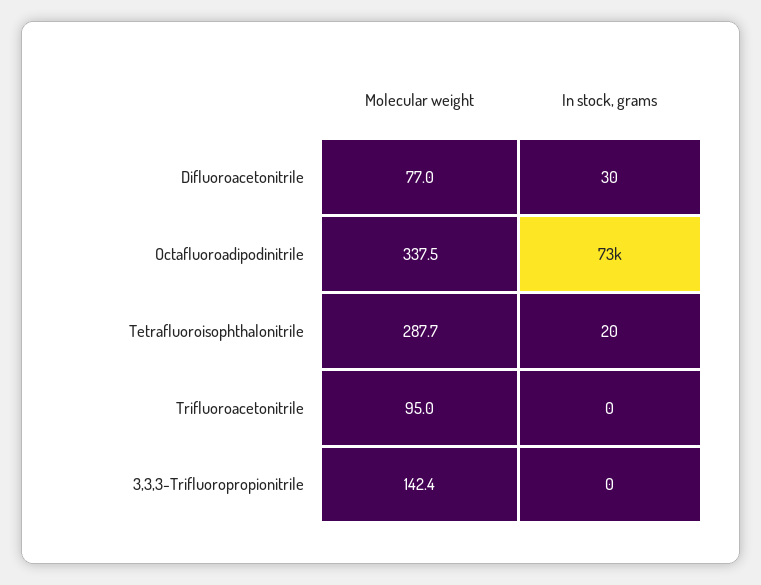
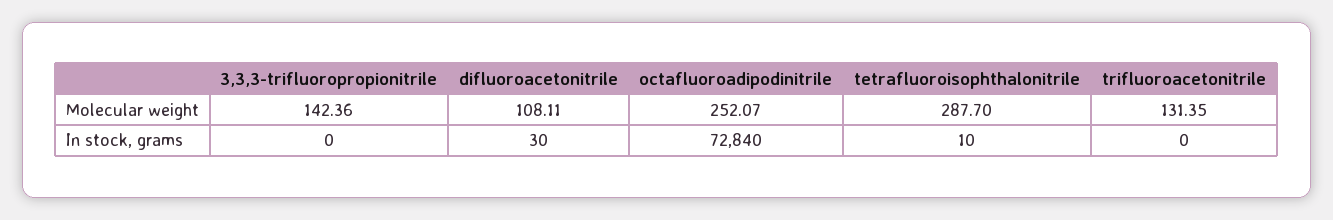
Molecular weight, Difluoroacetonitrile: 77 -> 108.11
Molecular weight, Octafluoroadipodinitrile: 337.5 -> 252.07
In stock, grams, Tetrafluoroisophthalonitrile: 20 -> 10
Molecular weight, Trifluoroacetonitrile: 95 -> 131.35

